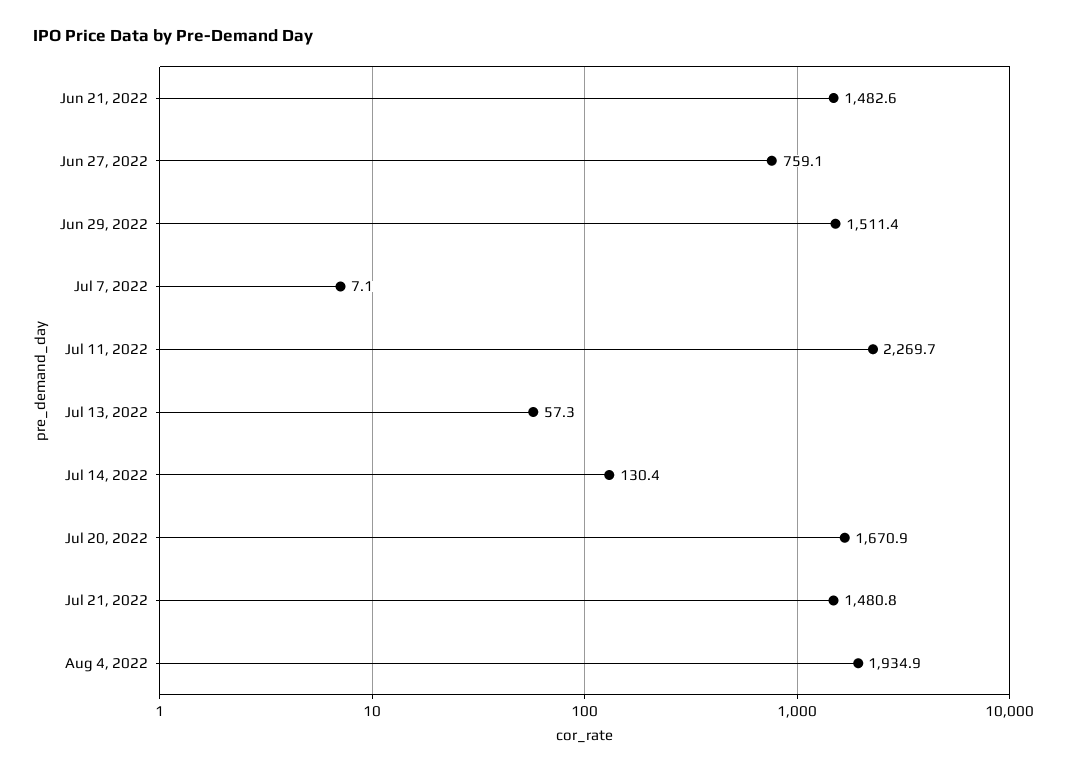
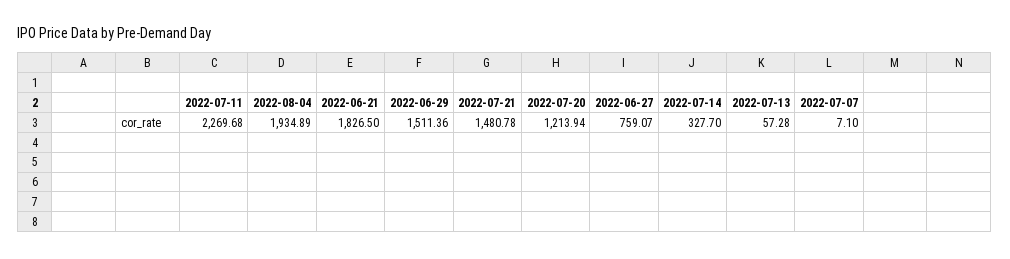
Jun 21, 2022: 1482.6 -> 1826.5
Jul 14, 2022: 130.4 -> 327.7
Jul 20, 2022: 1670.9 -> 1213.94

